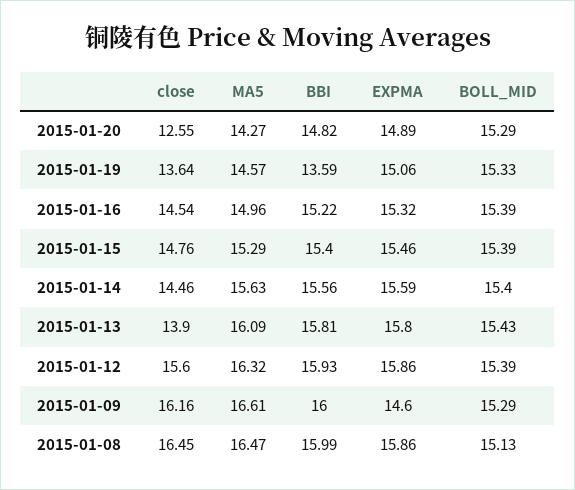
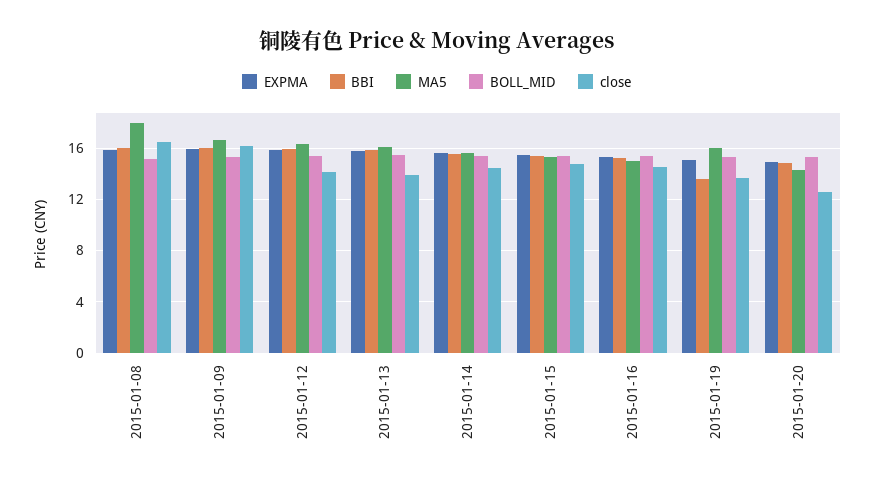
MA5, 2015-01-19: 14.57 -> 16
close, 2015-01-12: 15.6 -> 14
EXPMA, 2015-01-09: 14.6 -> 16
MA5, 2015-01-08: 16.47 -> 18

